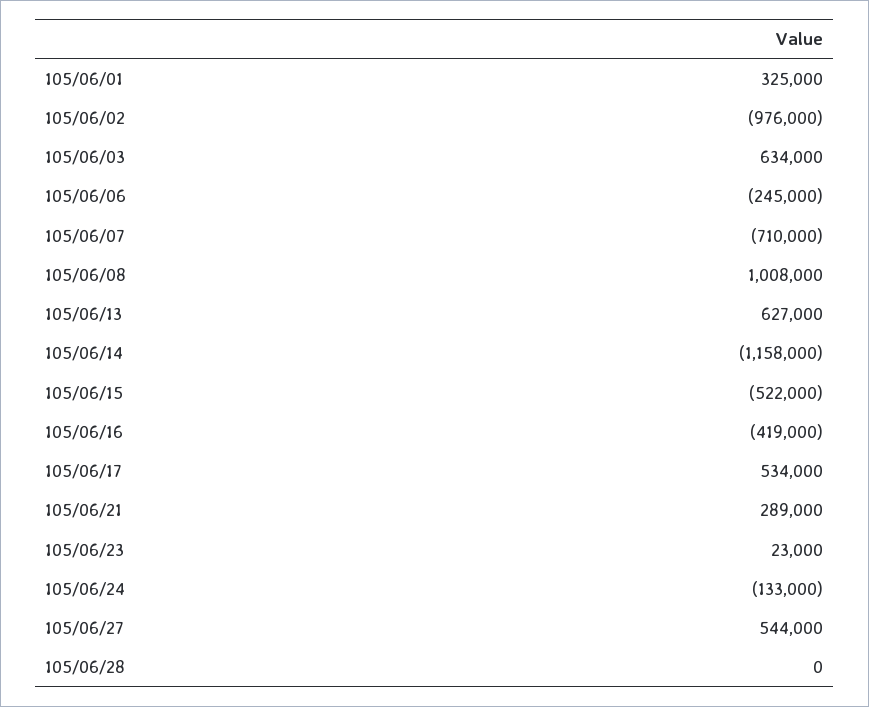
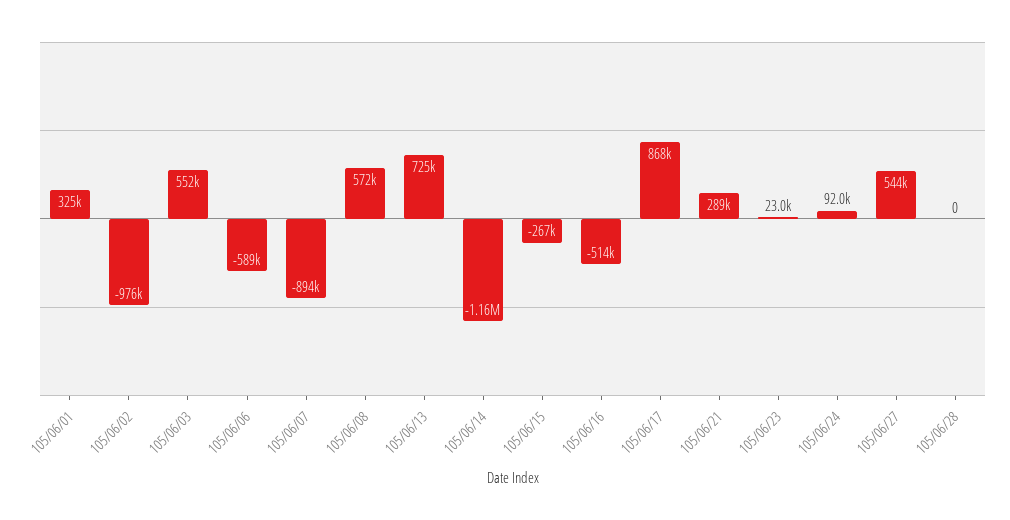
105/06/03: 634000 -> 552000
105/06/06: -245000 -> -589000
105/06/07: -710000 -> -894000
105/06/08: 1008000 -> 572000
105/06/13: 627000 -> 725000
105/06/15: -522000 -> -267000
105/06/16: -419000 -> -514000
105/06/17: 534000 -> 868000
105/06/24: -133000 -> 92000

